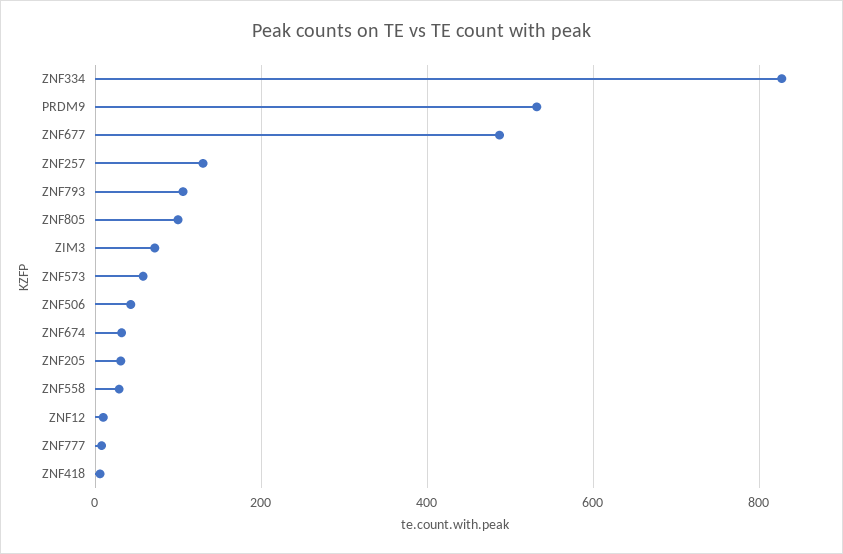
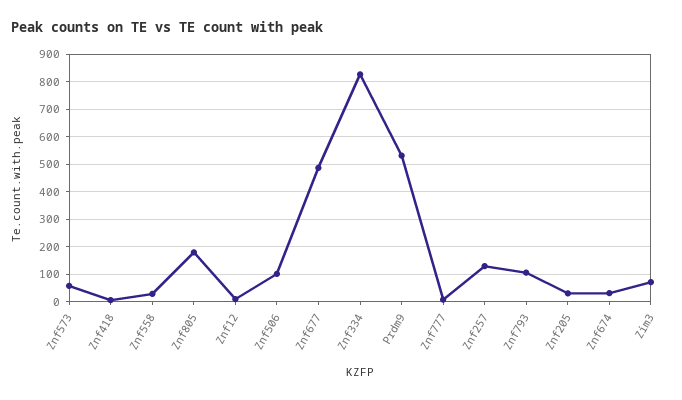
ZNF805: 100 -> 175
ZNF506: 40 -> 100

